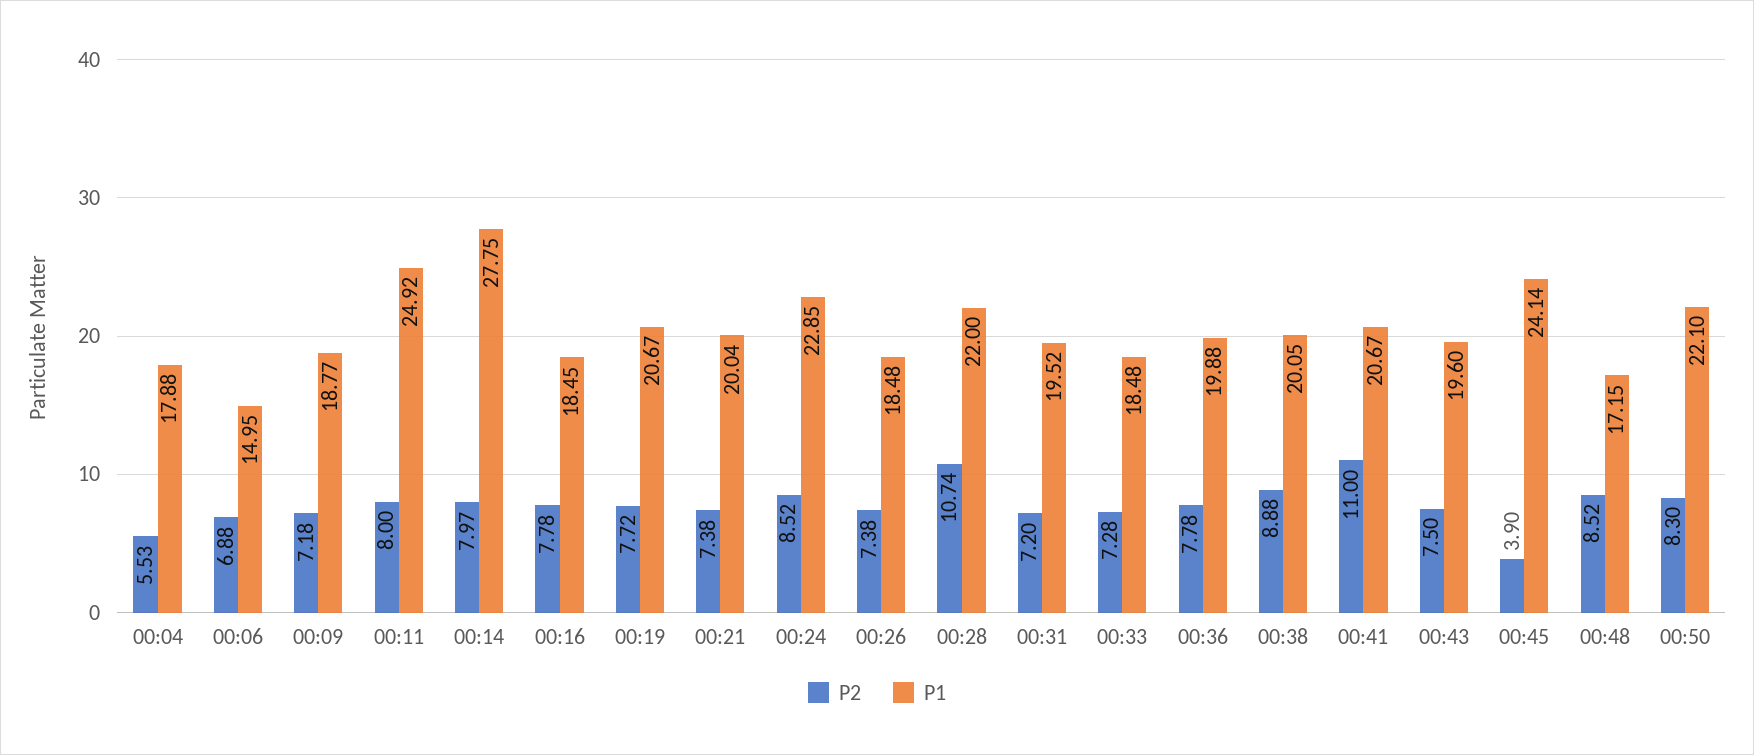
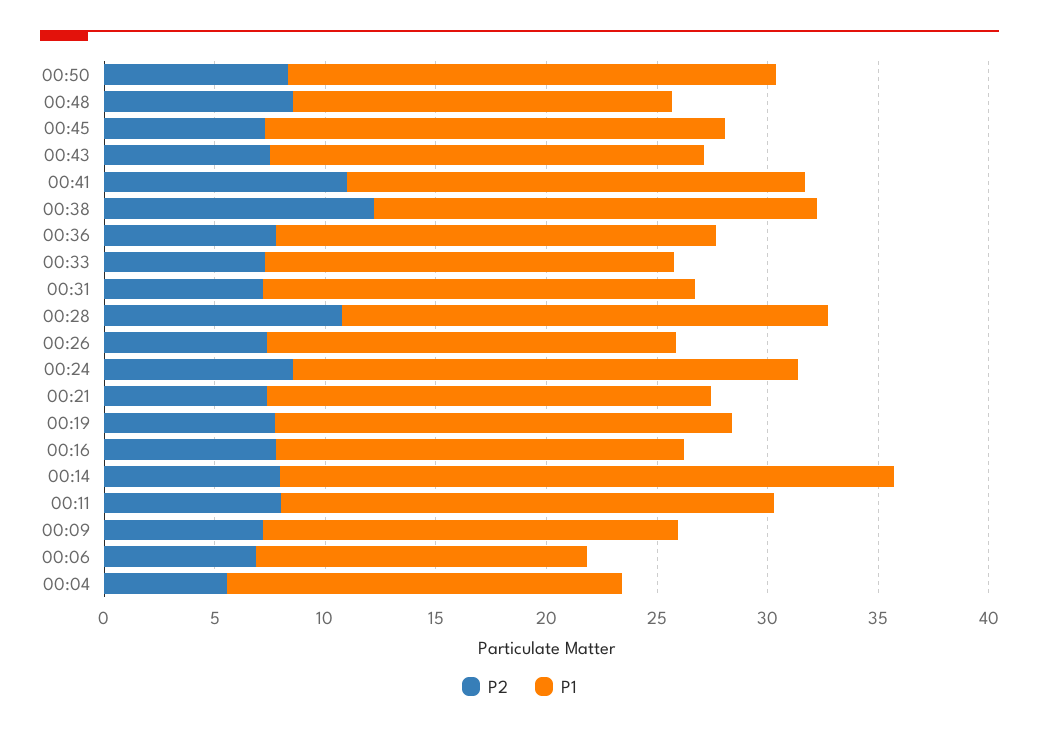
P1, 00:11: 24.92 -> 22
P2, 00:38: 8.88 -> 12
P2, 00:45: 3.9 -> 7
P1, 00:45: 24.14 -> 21

